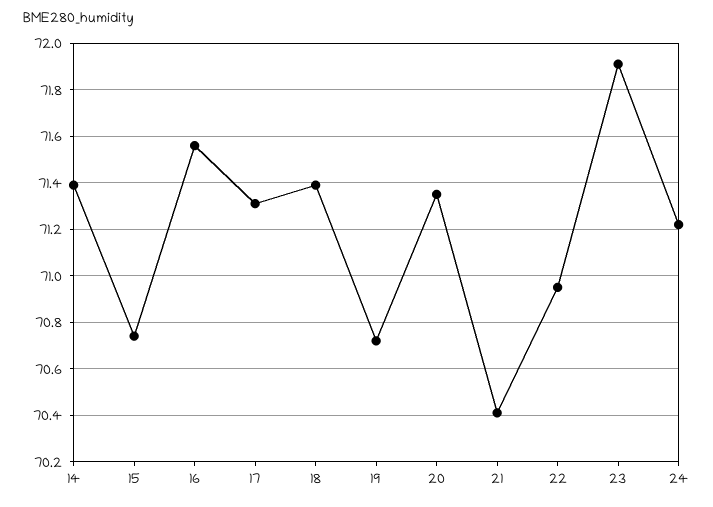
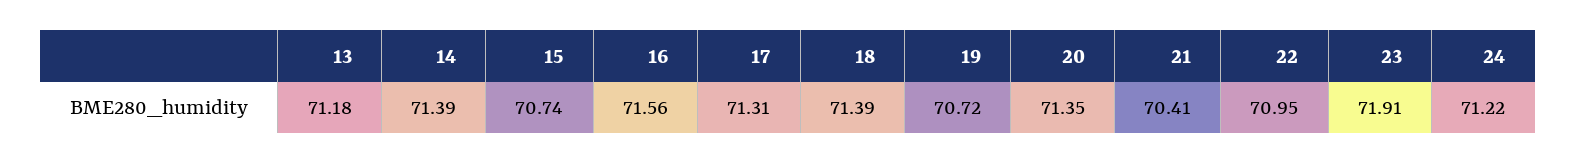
13: none -> 71.18

